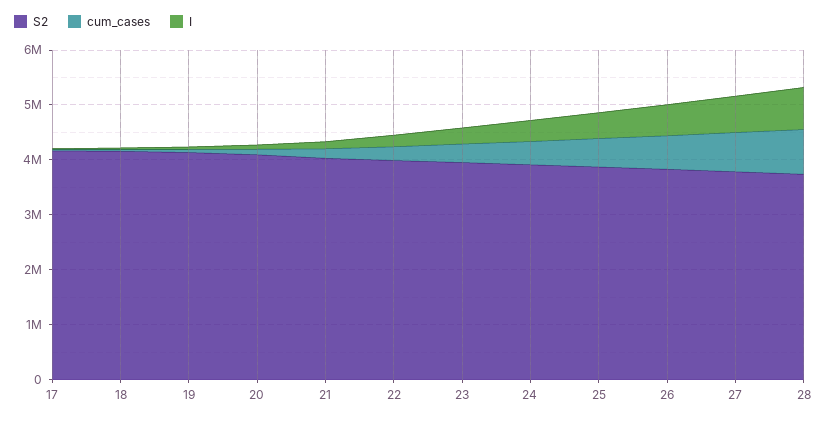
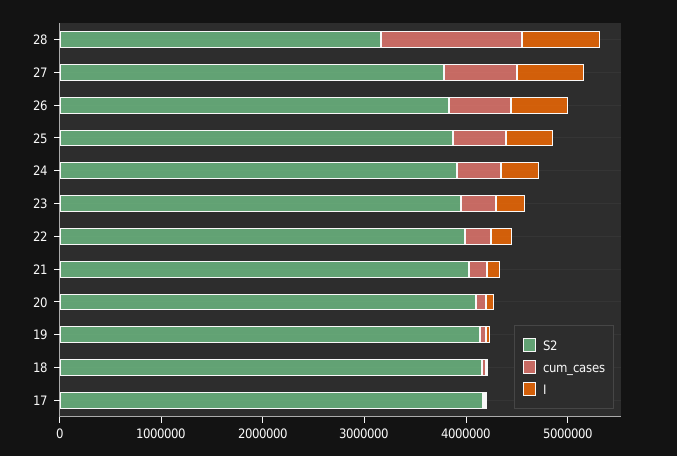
S2, 28: 3800000 -> 3200000
cum_cases, 28: 800000 -> 1400000

